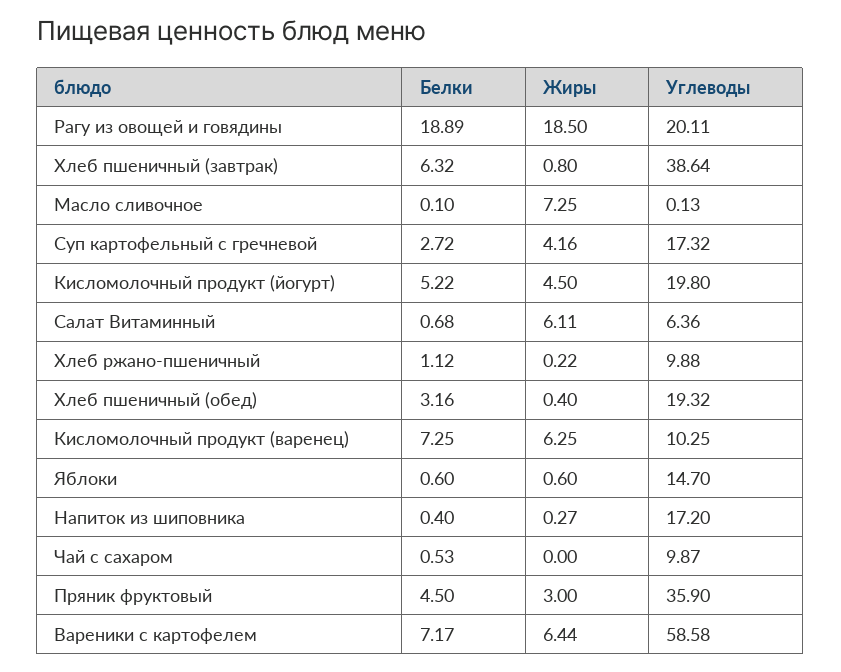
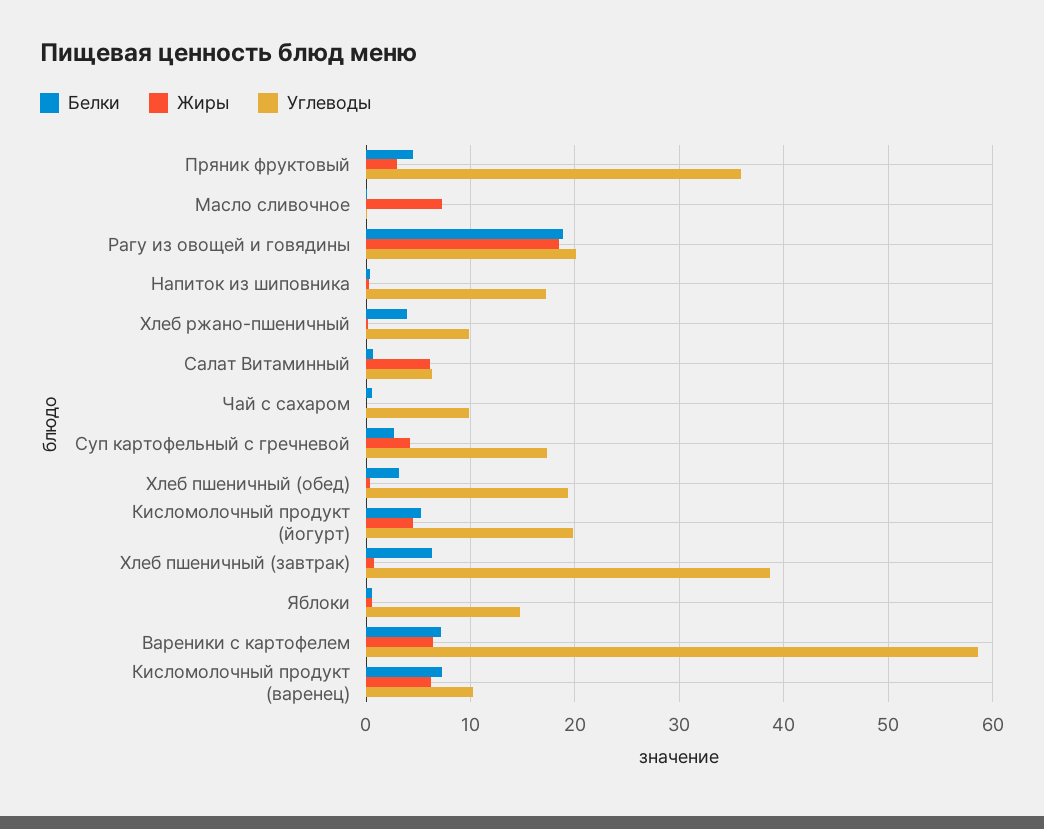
Белки, Хлеб ржано-пшеничный: 1.12 -> 4

